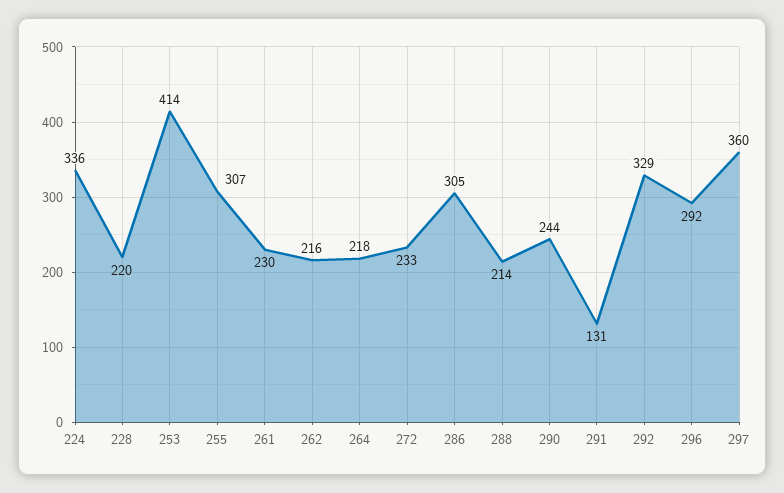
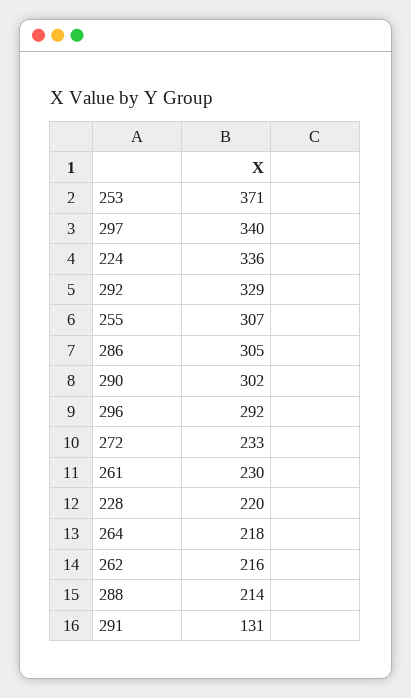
253: 414 -> 371
290: 244 -> 302
297: 360 -> 340

